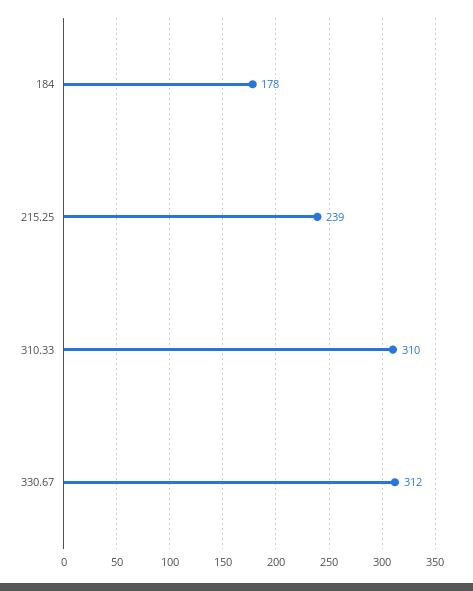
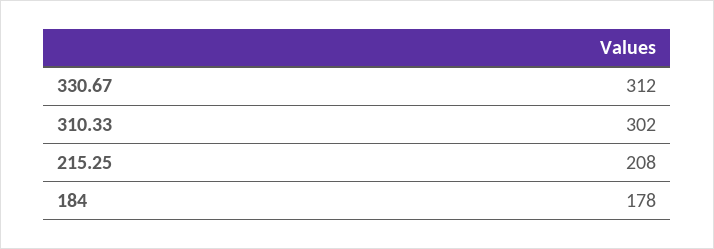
215.25: 239 -> 208
310.33: 310 -> 302

